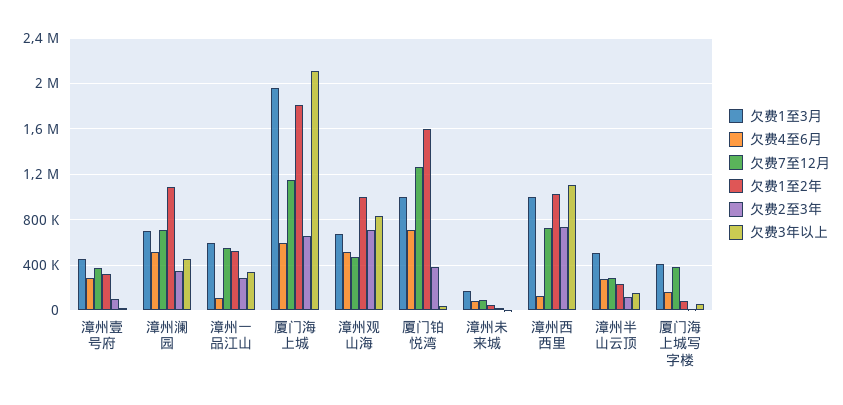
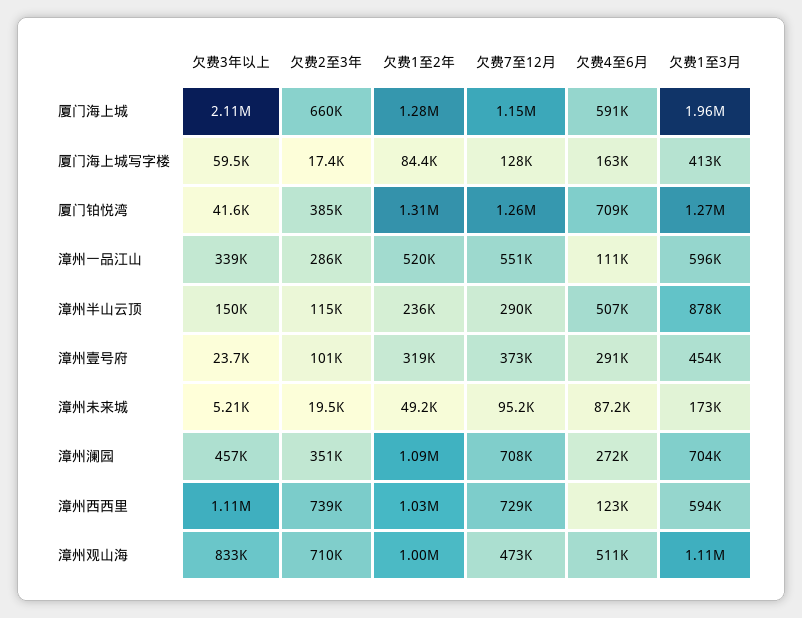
欠费4至6月, 漳州澜园: 500000 -> 272000
欠费1至2年, 厦门海上城: 1800000 -> 1280000
欠费1至3月, 漳州观山海: 700000 -> 1110000
欠费1至3月, 厦门铂悦湾: 1000000 -> 1270000
欠费1至2年, 厦门铂悦湾: 1600000 -> 1310000
欠费1至3月, 漳州西西里: 1000000 -> 594000
欠费1至3月, 漳州半山云顶: 500000 -> 878000
欠费4至6月, 漳州半山云顶: 300000 -> 507000
欠费7至12月, 厦门海上城写字楼: 400000 -> 128000

